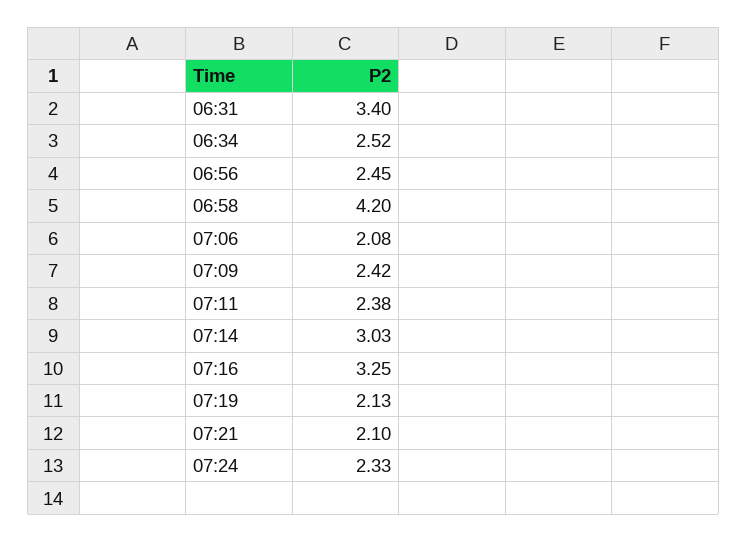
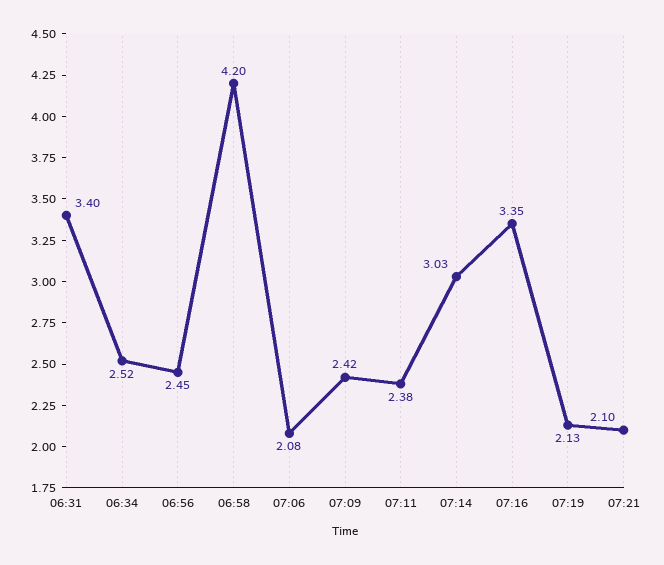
07:16: 3.25 -> 3.35
07:24: 2.33 -> none

